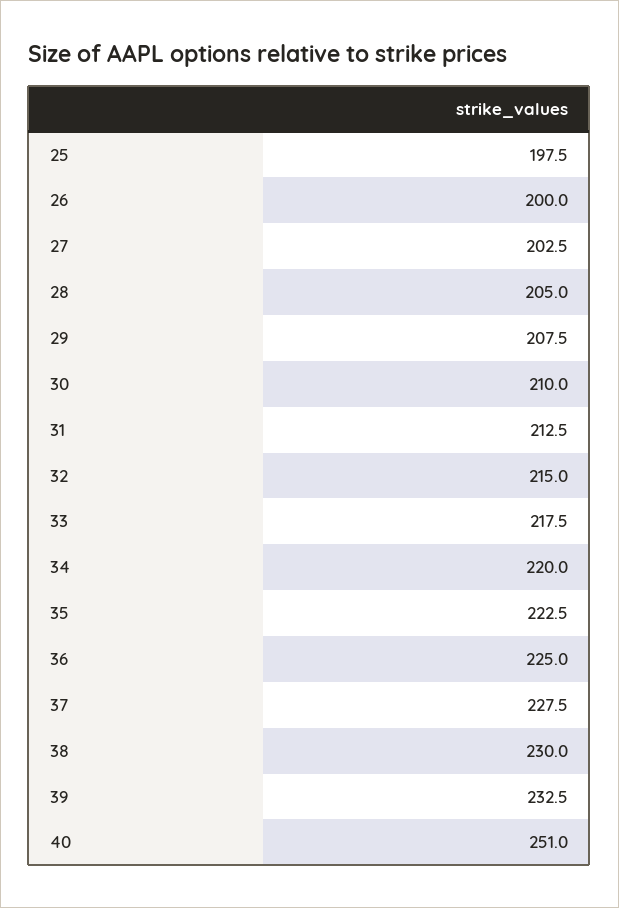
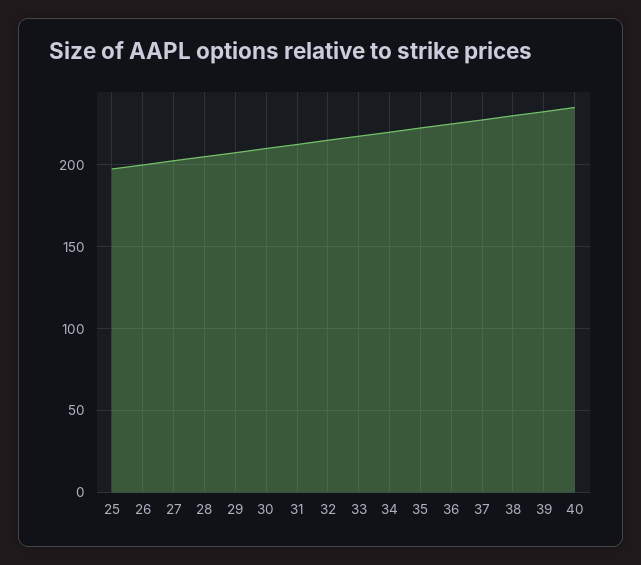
40: 251 -> 235

